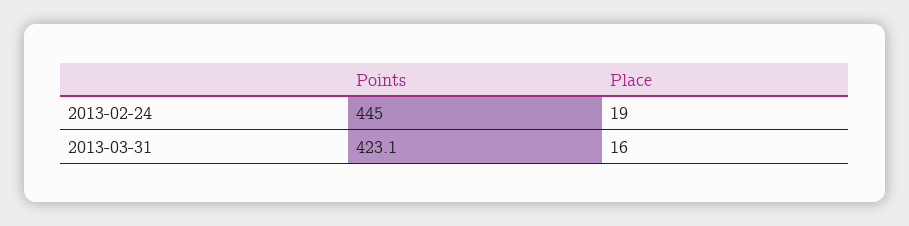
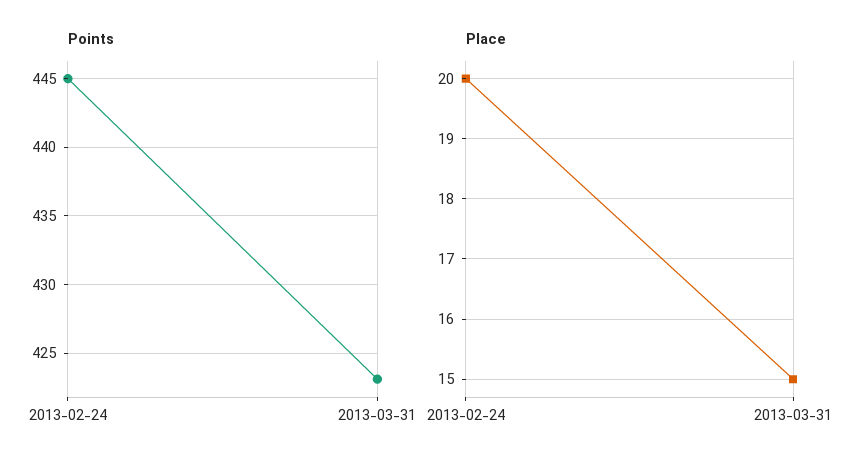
Place, 2013-02-24: 19 -> 20
Place, 2013-03-31: 16 -> 15

